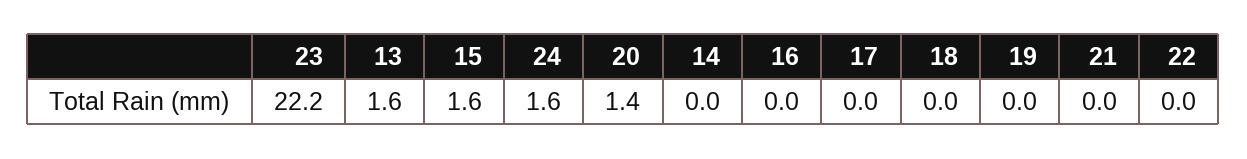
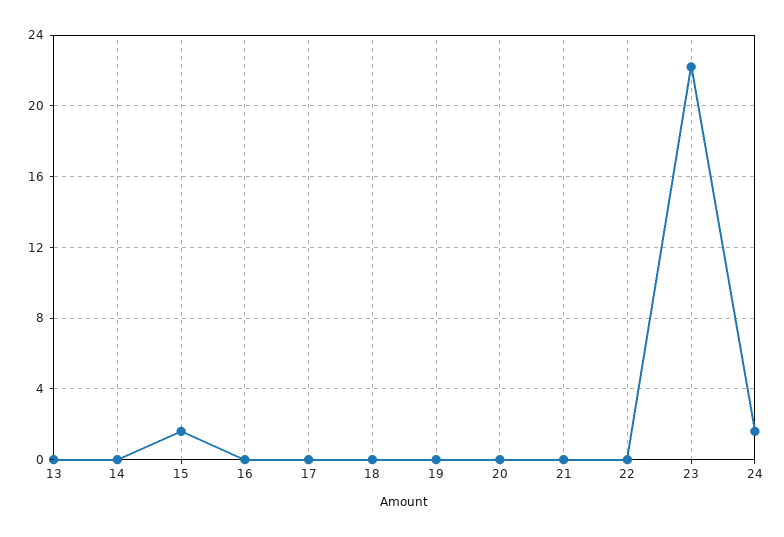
13: 1.6 -> 0
20: 1.4 -> 0

